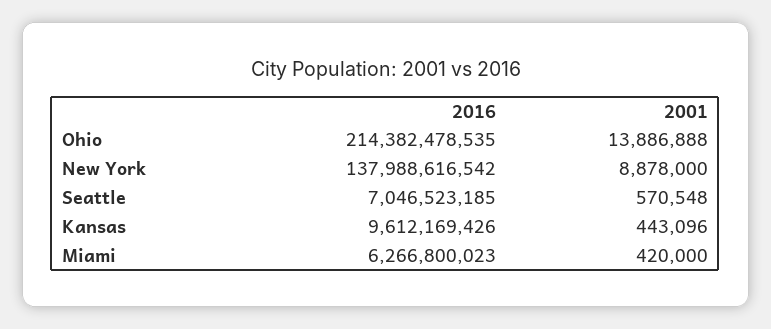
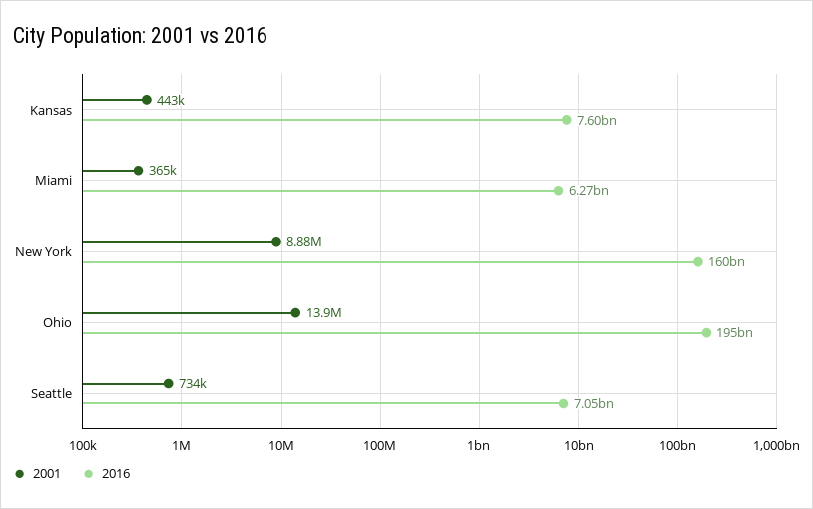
2016, Ohio: 214382478535 -> 195000000000
2016, New York: 137988616542 -> 160000000000
2001, Seattle: 570548 -> 734000
2016, Kansas: 9612169426 -> 7600000000
2001, Miami: 420000 -> 365000

